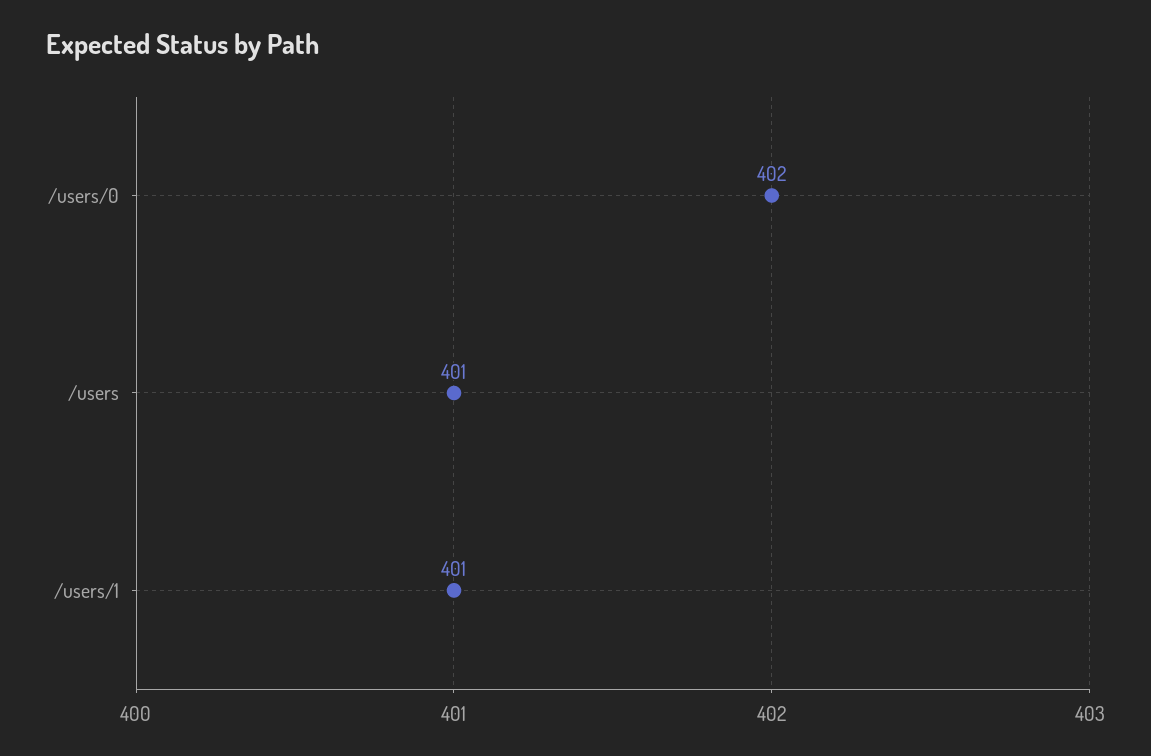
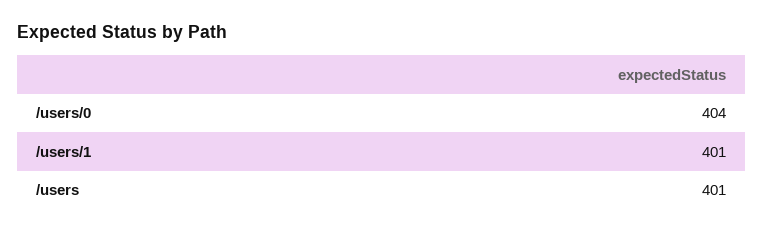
/users/0: 402 -> 404

